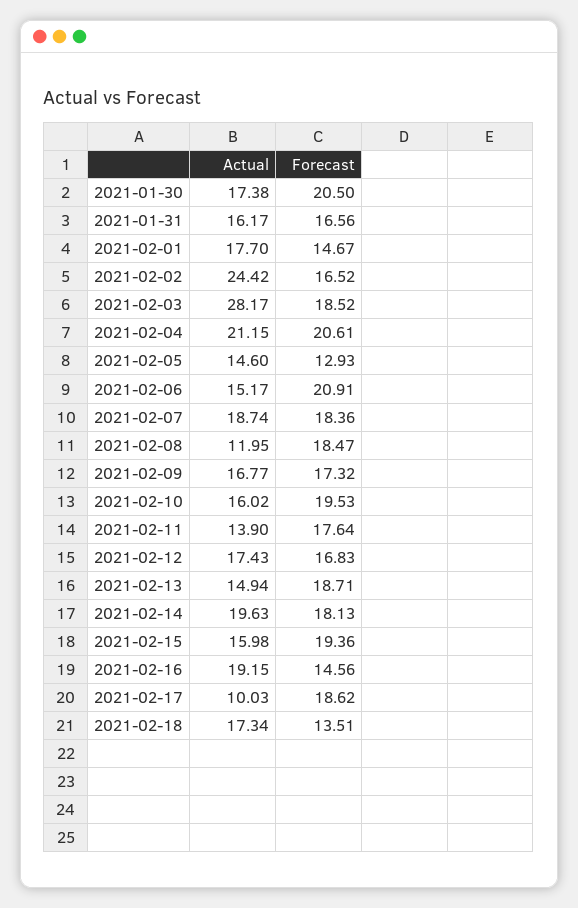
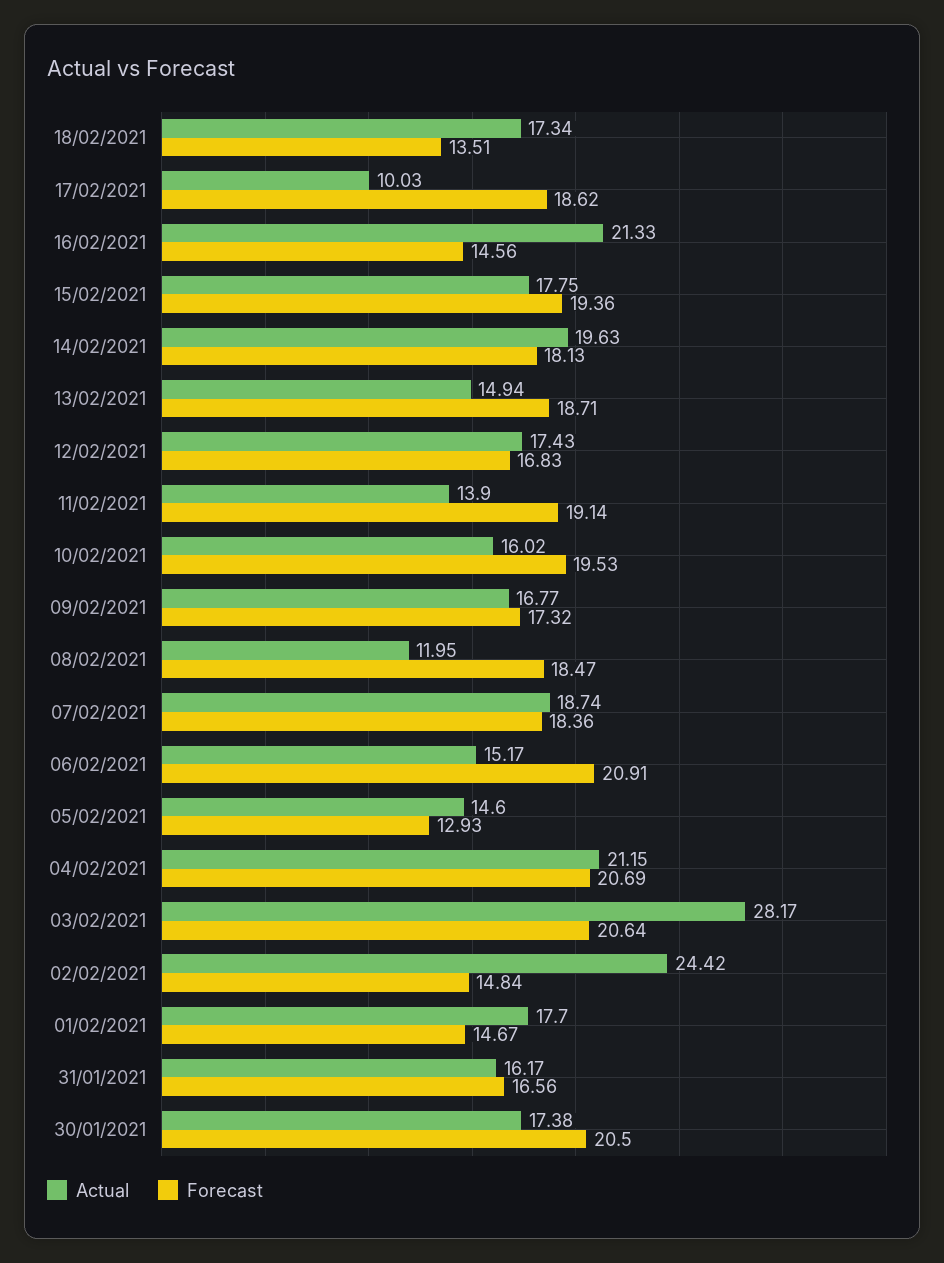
Forecast, 2021-02-02: 16.52 -> 14.84
Forecast, 2021-02-03: 18.52 -> 20.64
Forecast, 2021-02-04: 20.61 -> 20.69
Forecast, 2021-02-11: 17.64 -> 19.14
Actual, 2021-02-15: 15.98 -> 17.75
Actual, 2021-02-16: 19.15 -> 21.33

